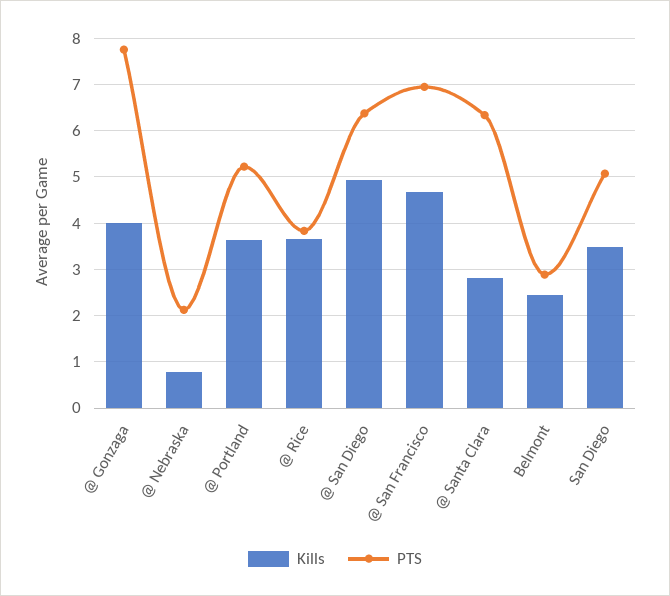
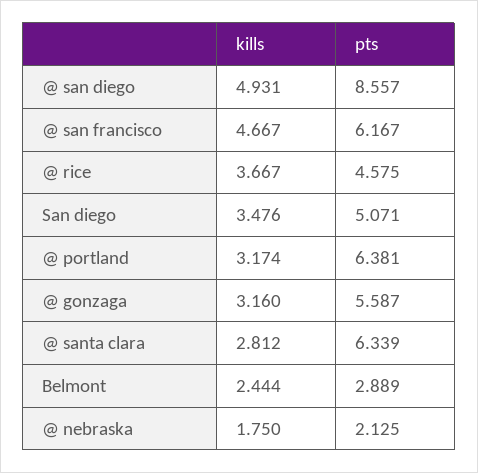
Kills, @ Gonzaga: 4 -> 3.16
PTS, @ Gonzaga: 7.8 -> 5.587
Kills, @ Nebraska: 0.8 -> 1.75
Kills, @ Portland: 3.6 -> 3.174
PTS, @ Portland: 5.2 -> 6.381
PTS, @ Rice: 3.8 -> 4.575
PTS, @ San Diego: 6.4 -> 8.557
PTS, @ San Francisco: 7 -> 6.167

